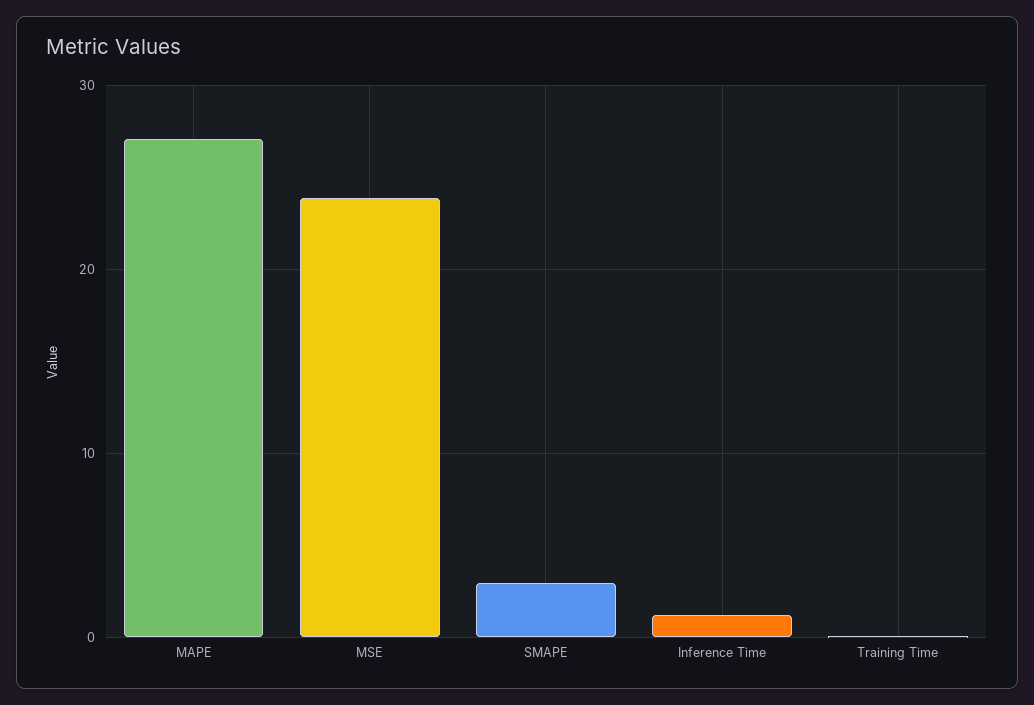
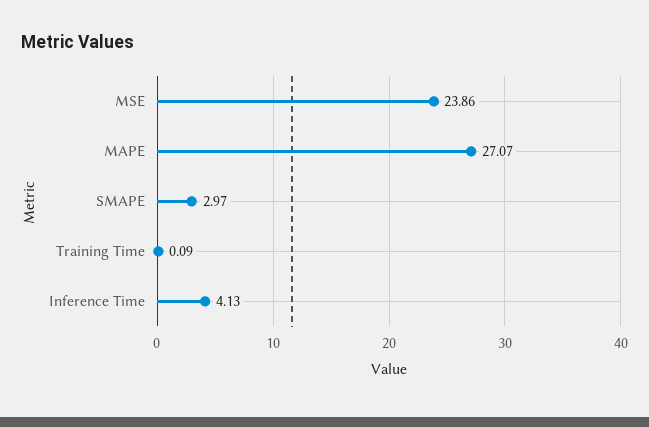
Inference Time: 1 -> 4.13

